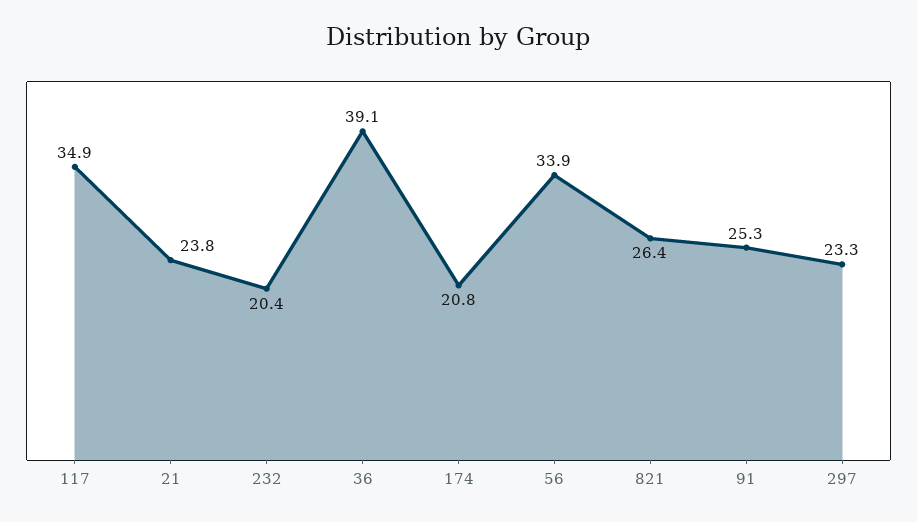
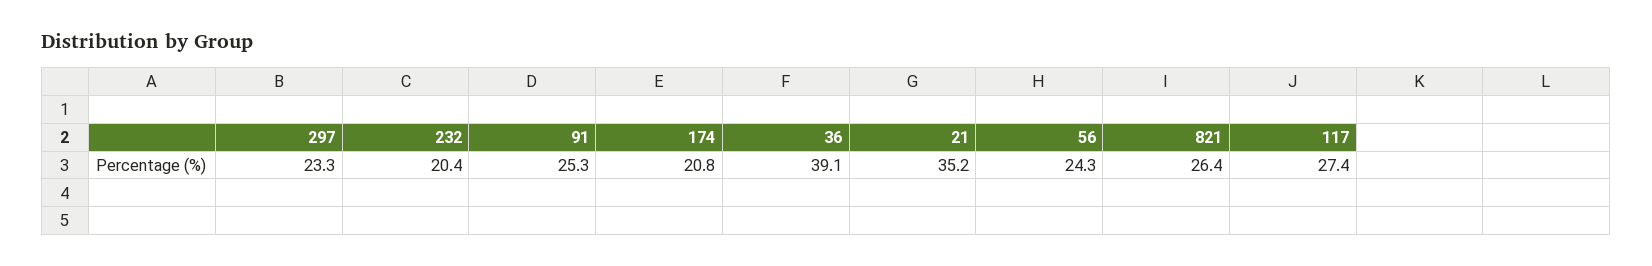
117: 34.9 -> 27.4
21: 23.8 -> 35.2
56: 33.9 -> 24.3

